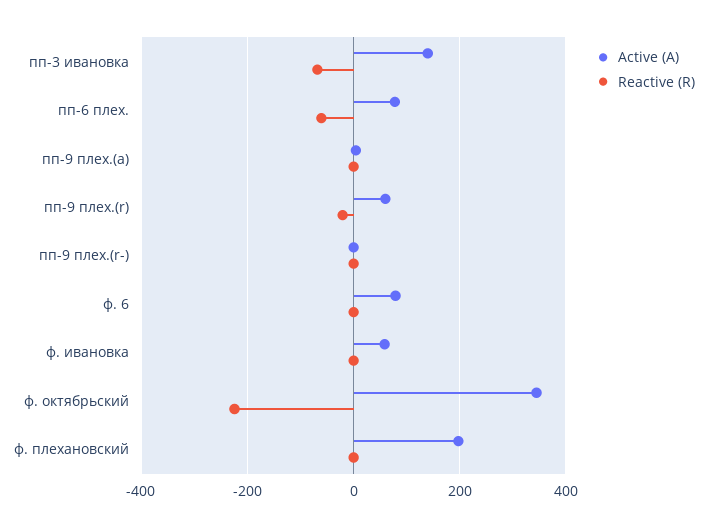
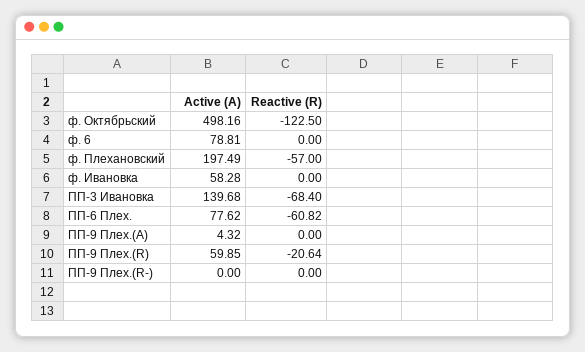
Active (A), ф. октябрьский: 340 -> 498.16
Reactive (R), ф. октябрьский: -220 -> -122.5
Reactive (R), ф. плехановский: 0 -> -57

